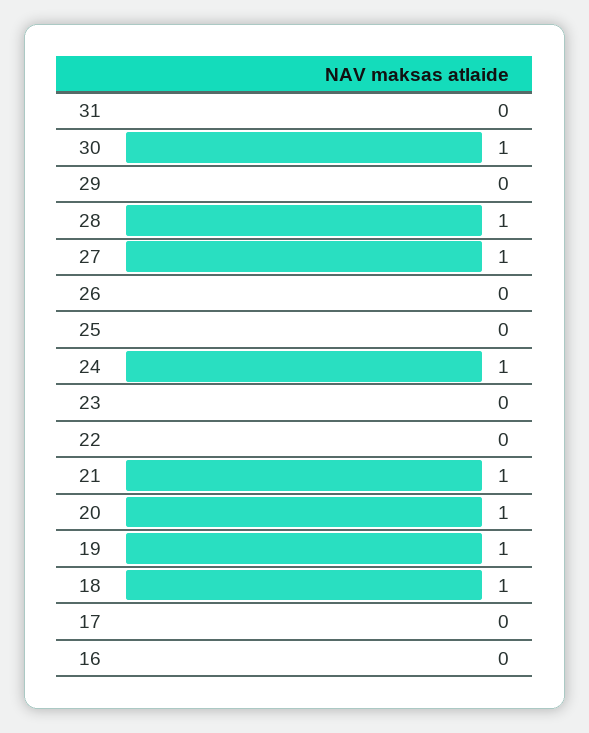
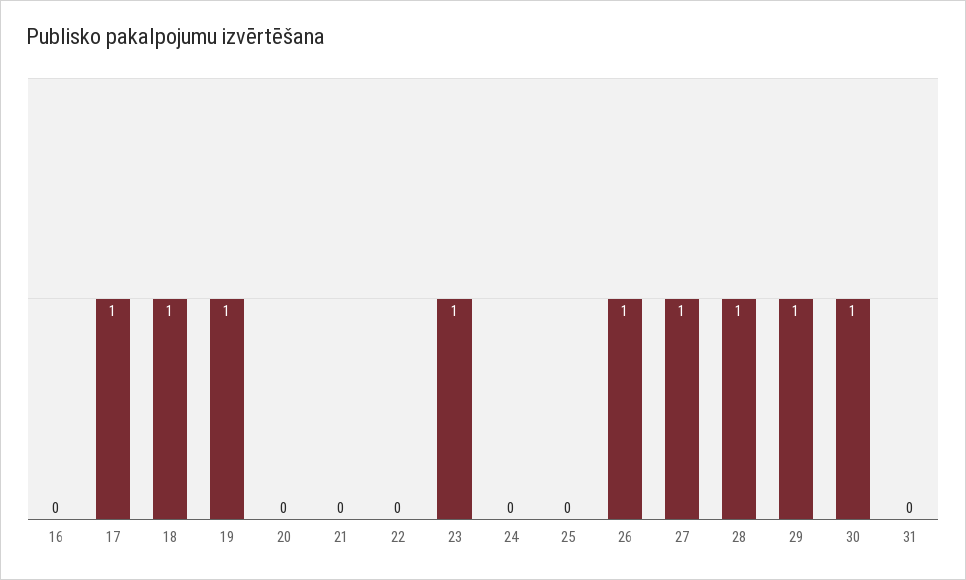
29: 0 -> 1
26: 0 -> 1
24: 1 -> 0
23: 0 -> 1
21: 1 -> 0
20: 1 -> 0
17: 0 -> 1

